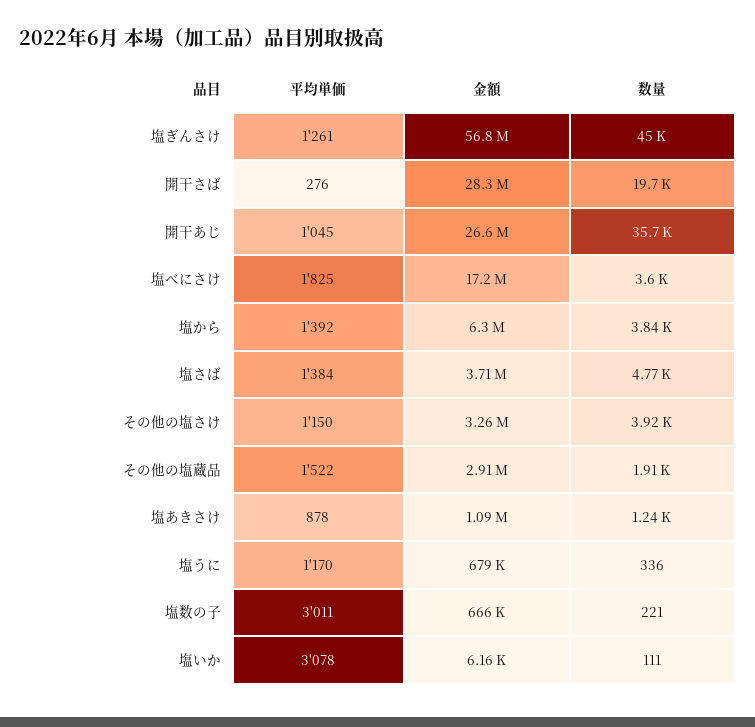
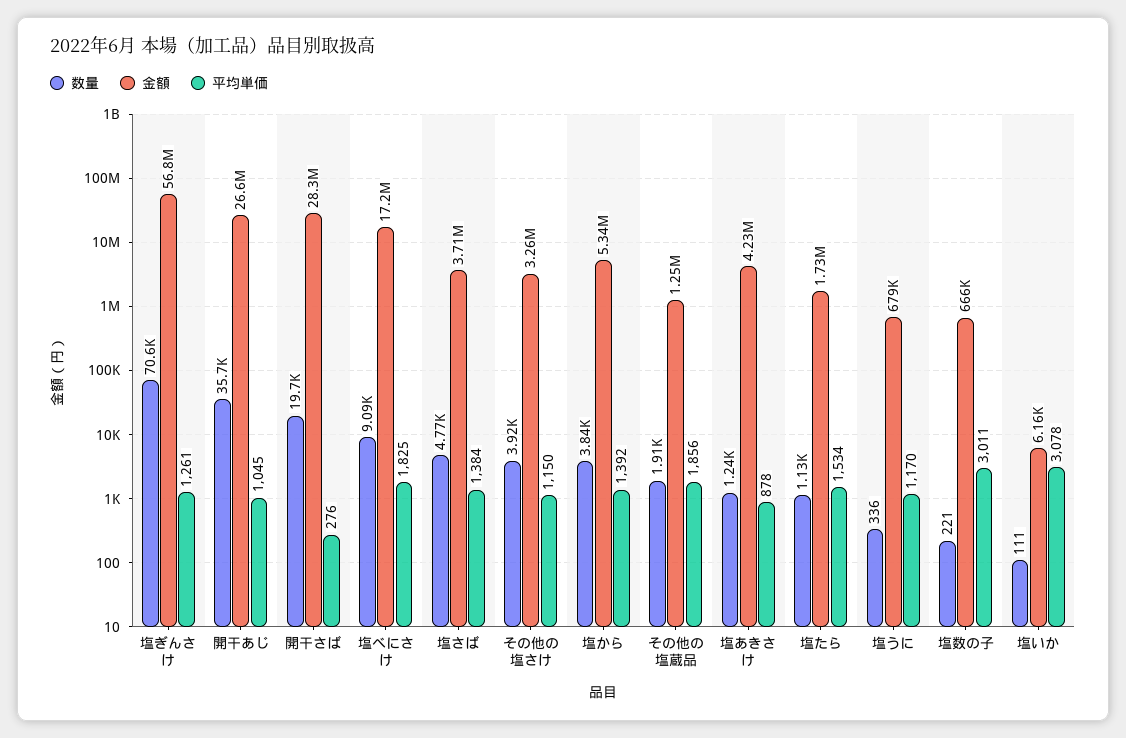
数量, 塩ぎんさけ: 45000 -> 70600
数量, 塩べにさけ: 3600 -> 9090
金額, 塩から: 6300000 -> 5340000
平均単価, その他の塩蔵品: 1522 -> 1856
金額, その他の塩蔵品: 2910000 -> 1250000
金額, 塩あきさけ: 1090000 -> 4230000
数量, 塩たら: none -> 1130
金額, 塩たら: none -> 1730000
平均単価, 塩たら: none -> 1534

